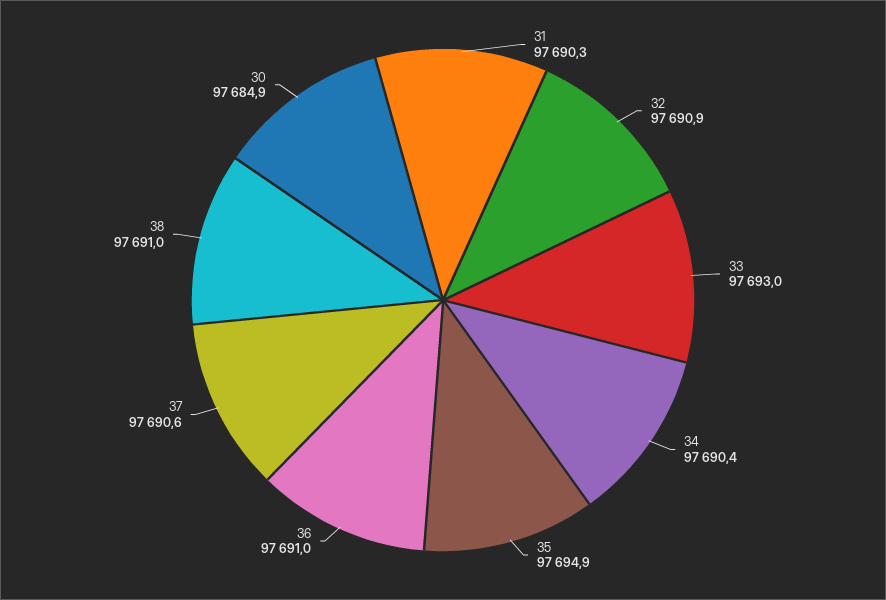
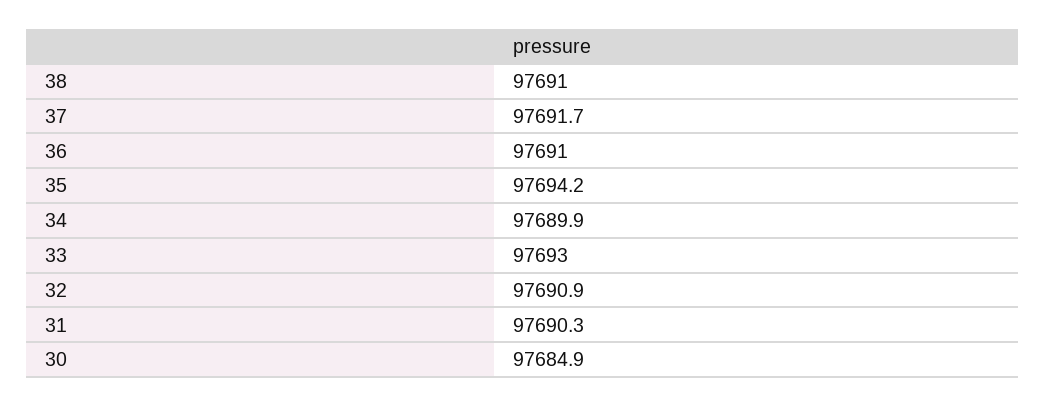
34: 97690.4 -> 97689.9
35: 97694.9 -> 97694.2
37: 97690.6 -> 97691.7

